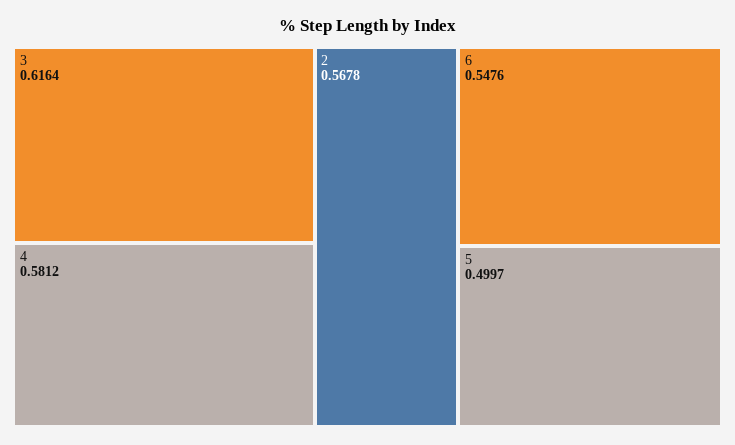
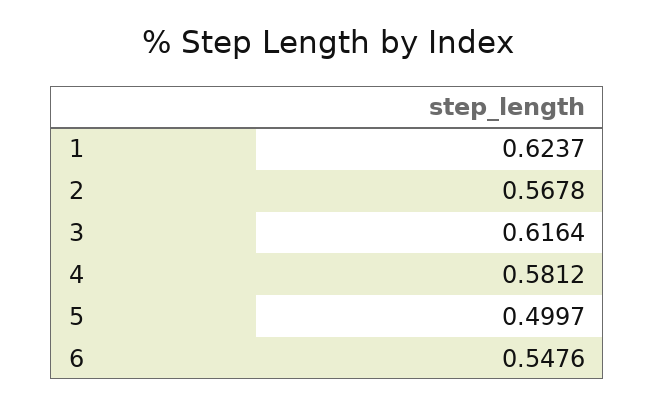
1: none -> 0.6237

